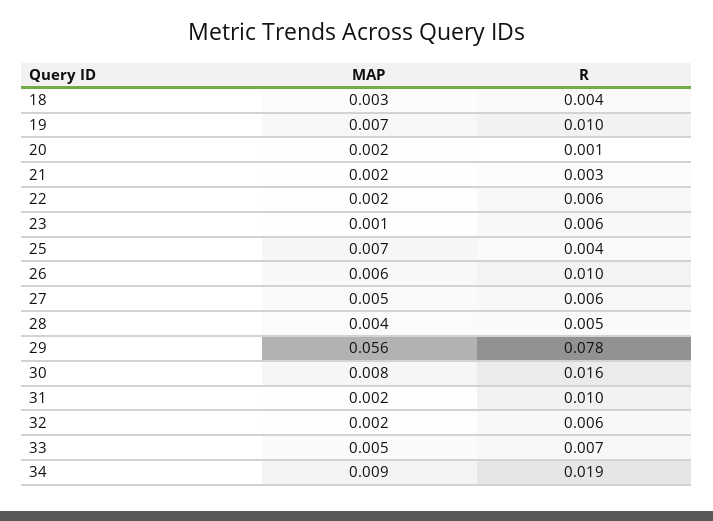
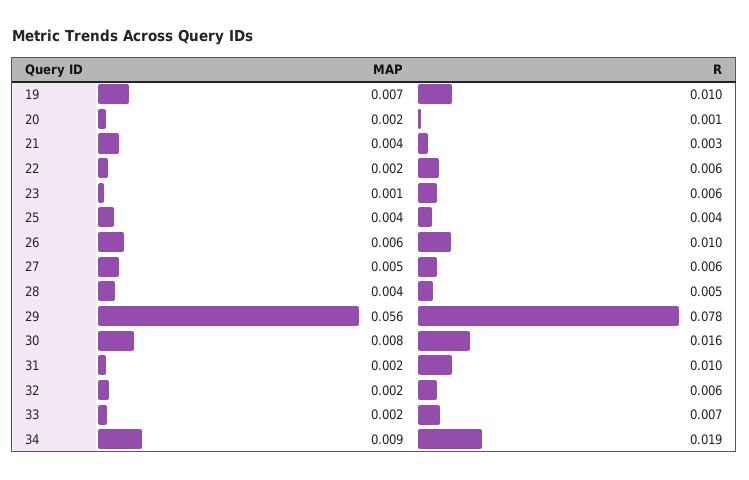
MAP, 18: 0.003 -> none
R, 18: 0.004 -> none
MAP, 21: 0.002 -> 0.004
MAP, 25: 0.007 -> 0.004
MAP, 33: 0.005 -> 0.002

